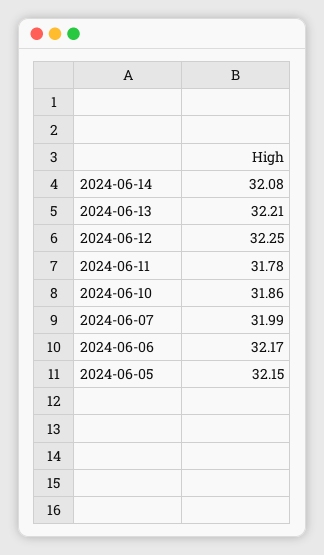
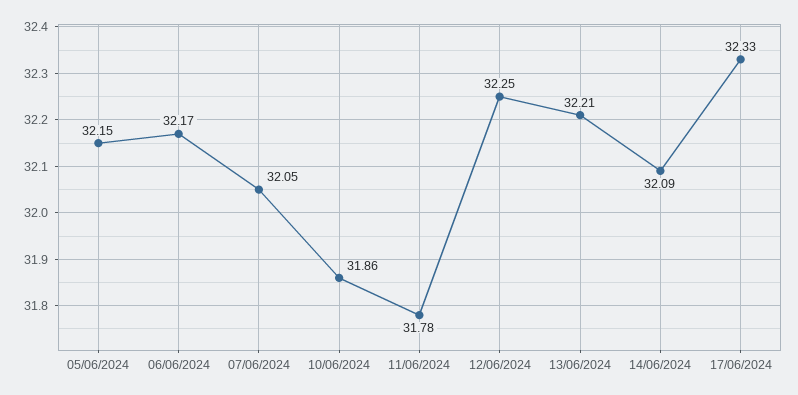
2024-06-14: 32.08 -> 32.09
2024-06-07: 31.99 -> 32.05
17/06/2024: none -> 32.33

